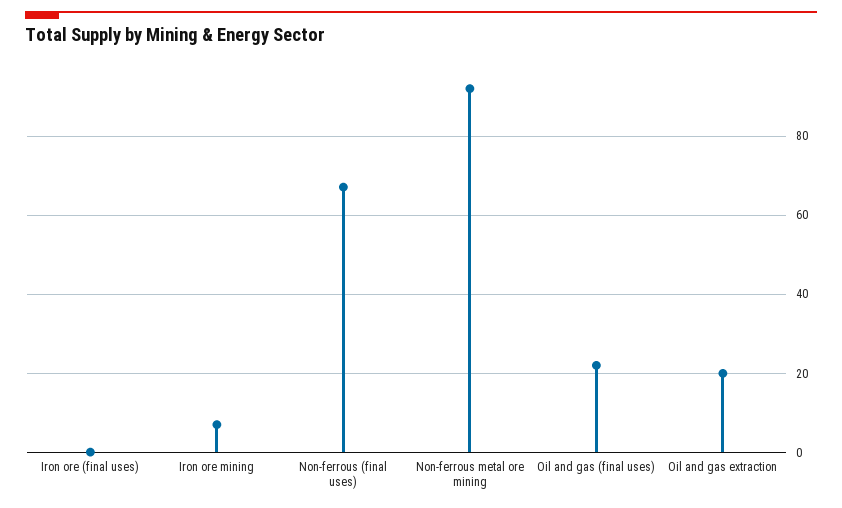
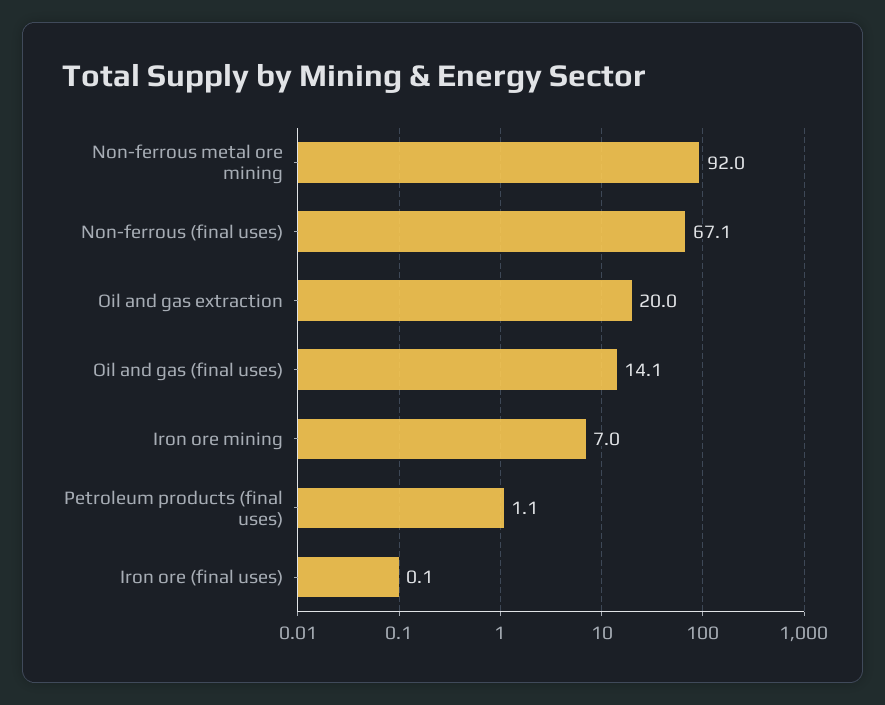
Oil and gas (final uses): 22 -> 14.1
Petroleum products (final uses): none -> 1.1

